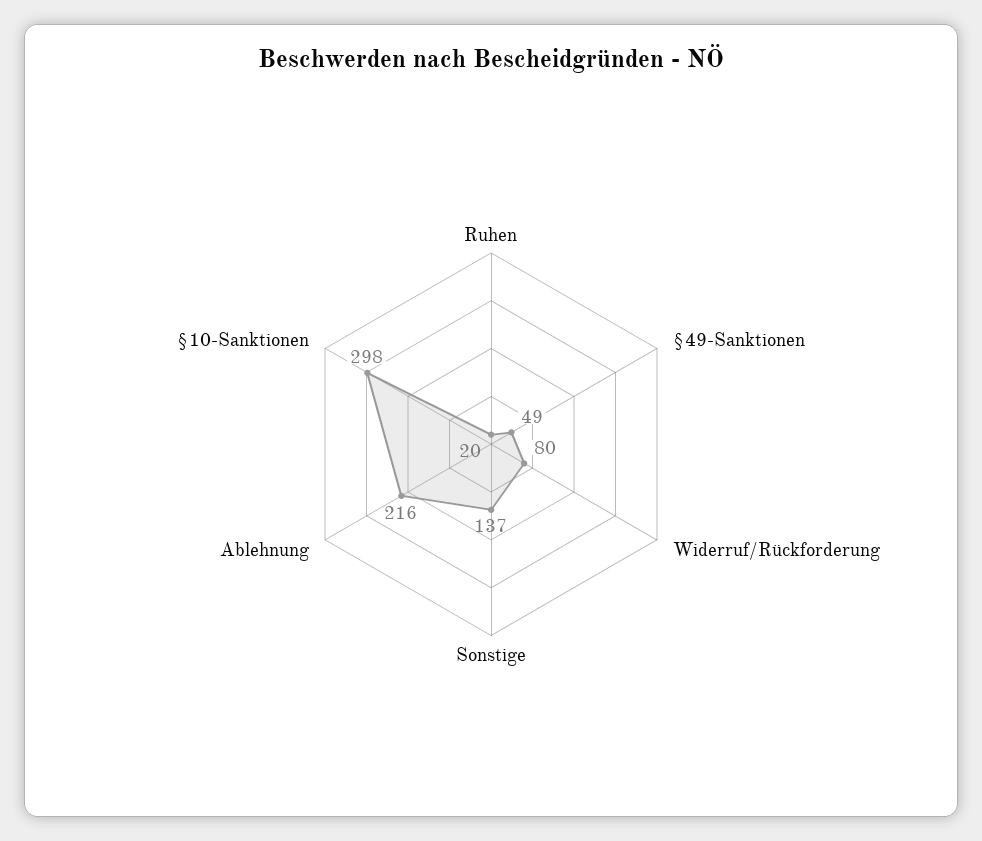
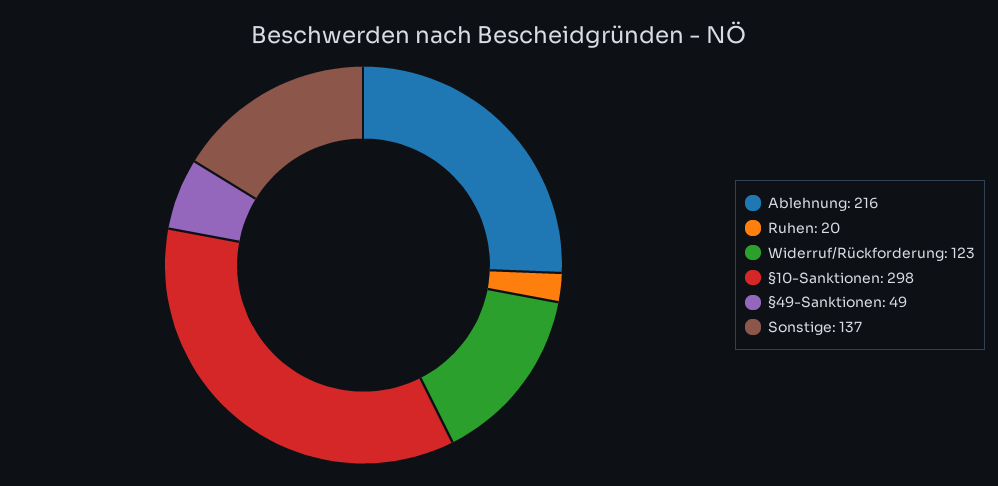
Widerruf/Rückforderung: 80 -> 123

